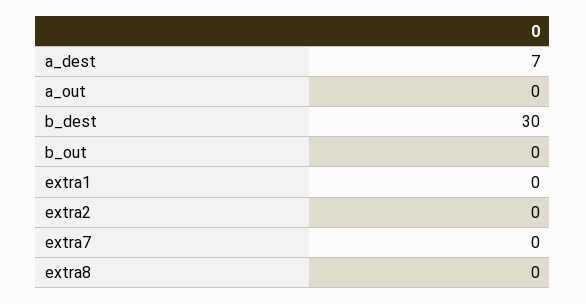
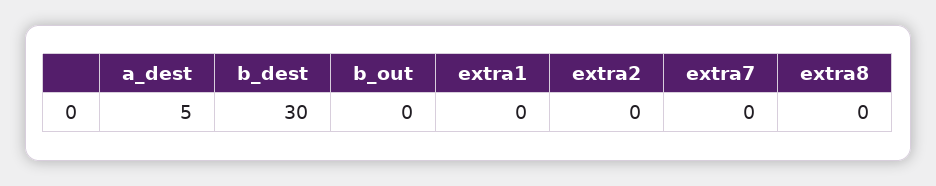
a_dest: 7 -> 5
a_out: 0 -> none

